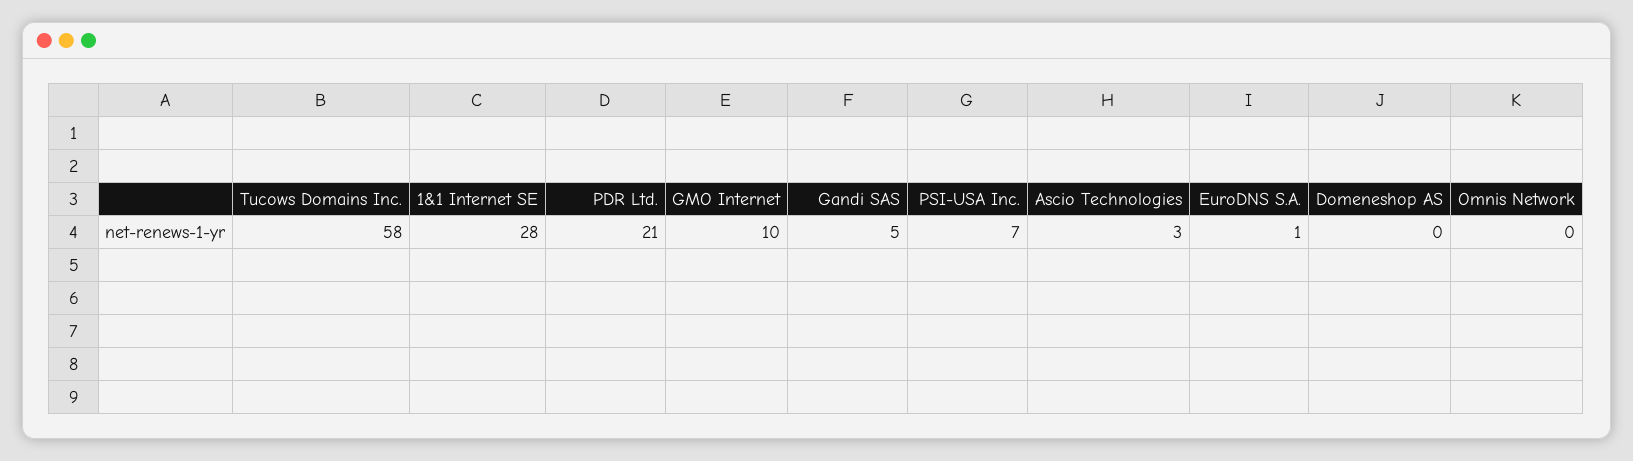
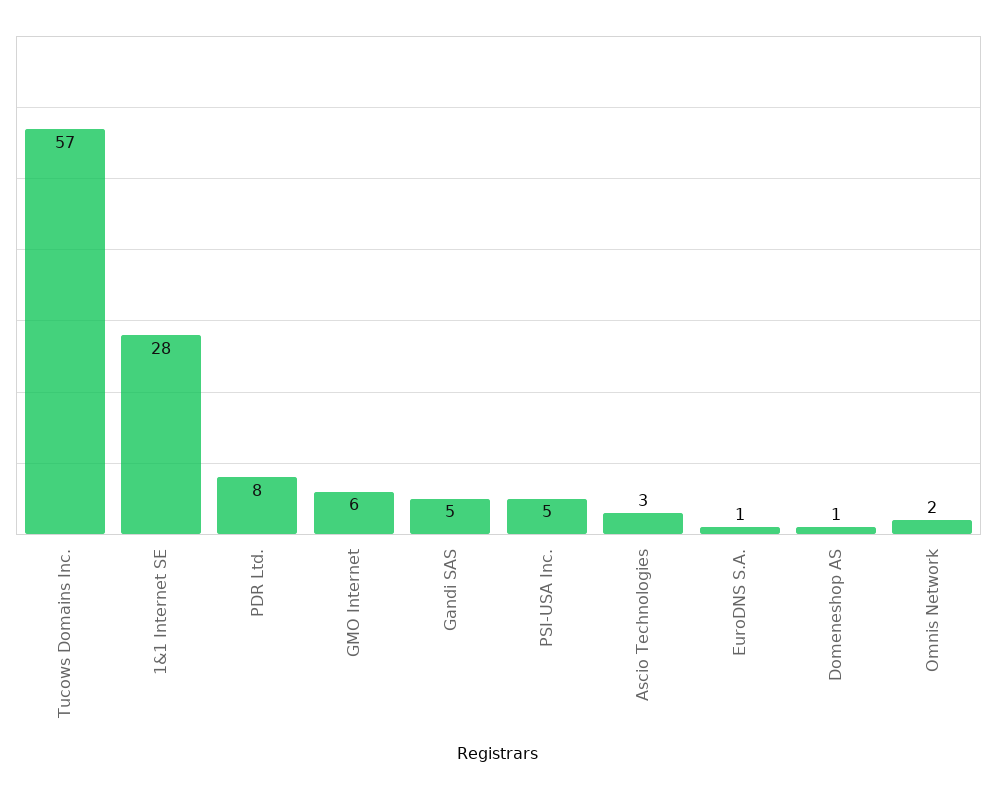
Tucows Domains Inc.: 58 -> 57
PDR Ltd.: 21 -> 8
GMO Internet: 10 -> 6
PSI-USA Inc.: 7 -> 5
Domeneshop AS: 0 -> 1
Omnis Network: 0 -> 2

